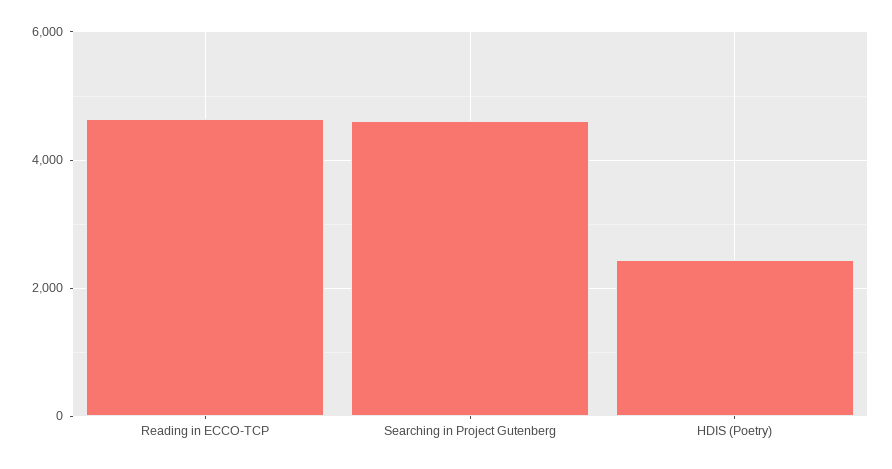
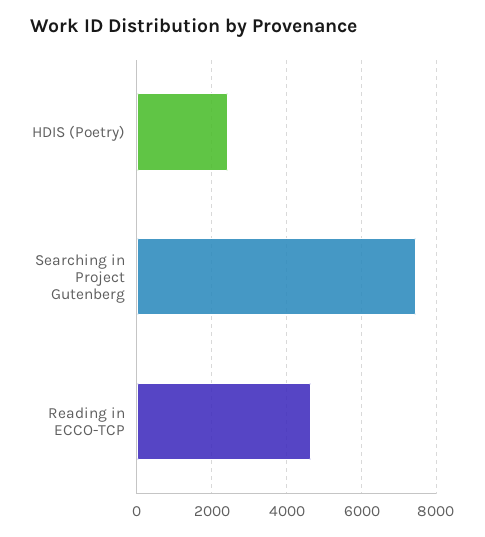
Searching in Project Gutenberg: 4600 -> 7400

